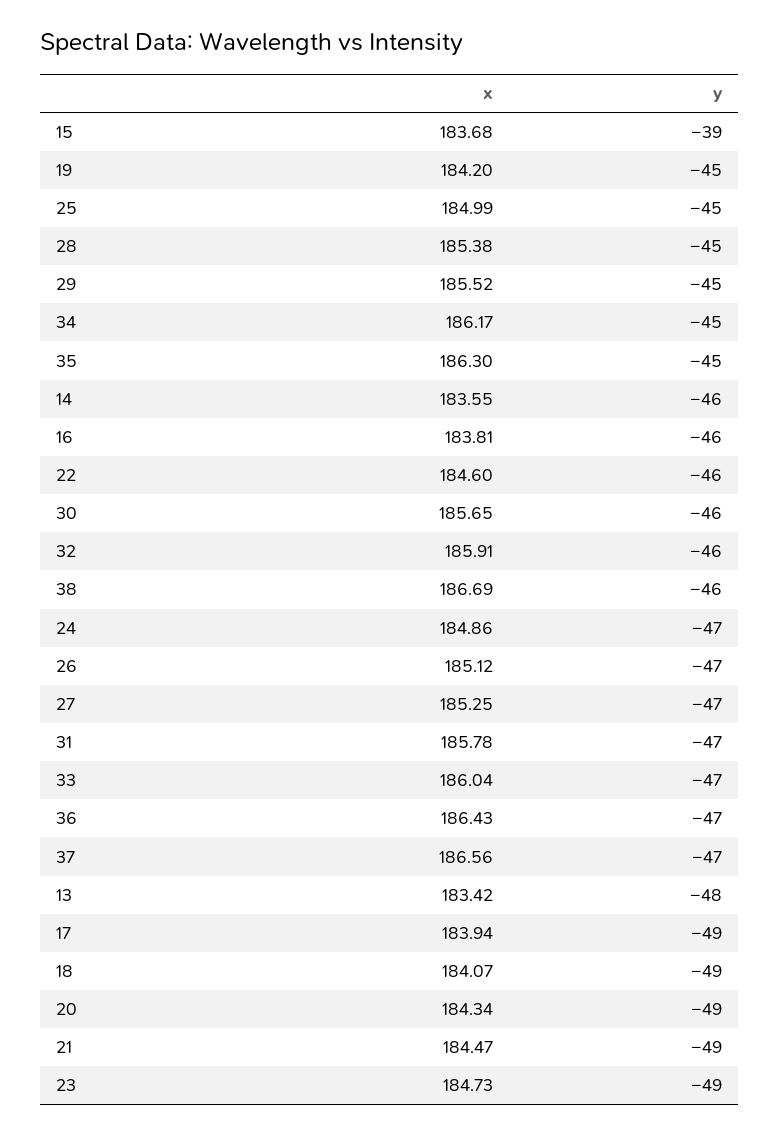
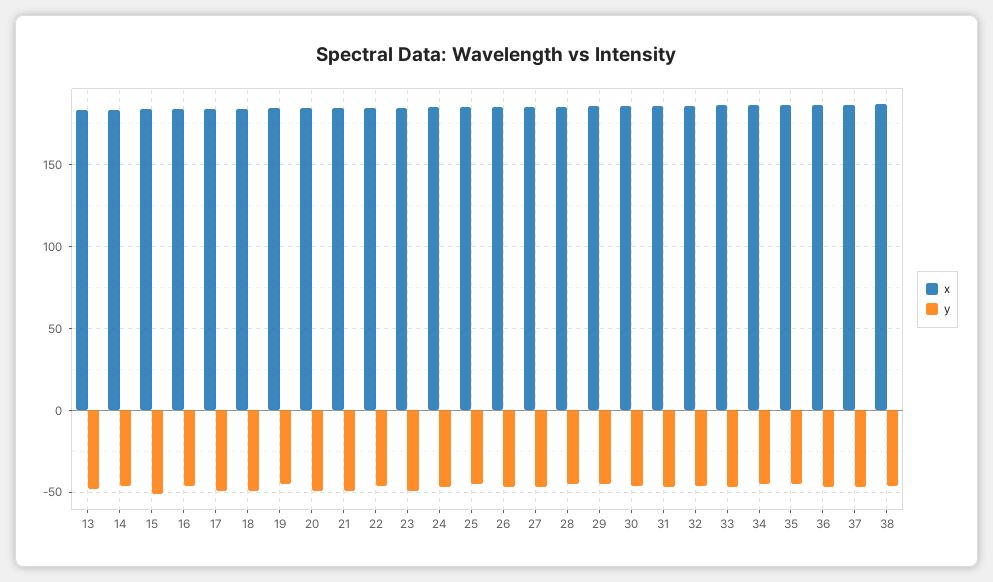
y, 15: -39 -> -50

